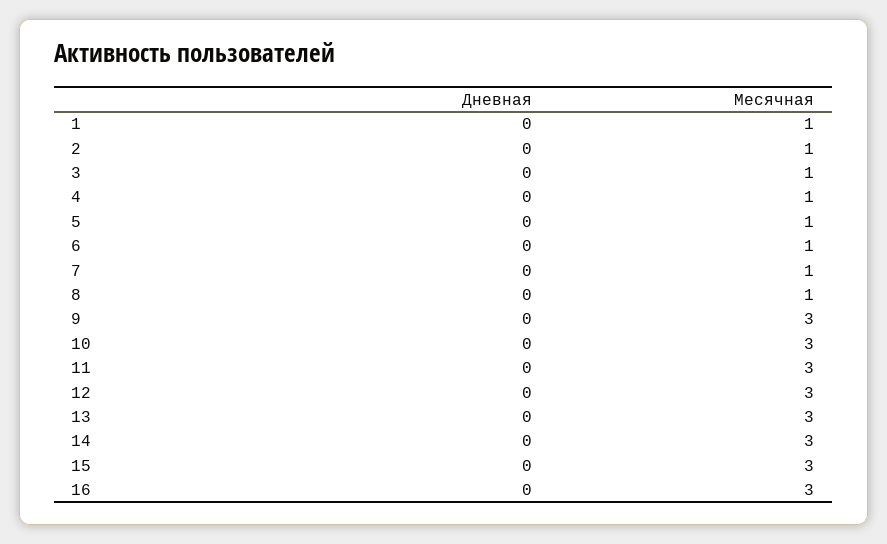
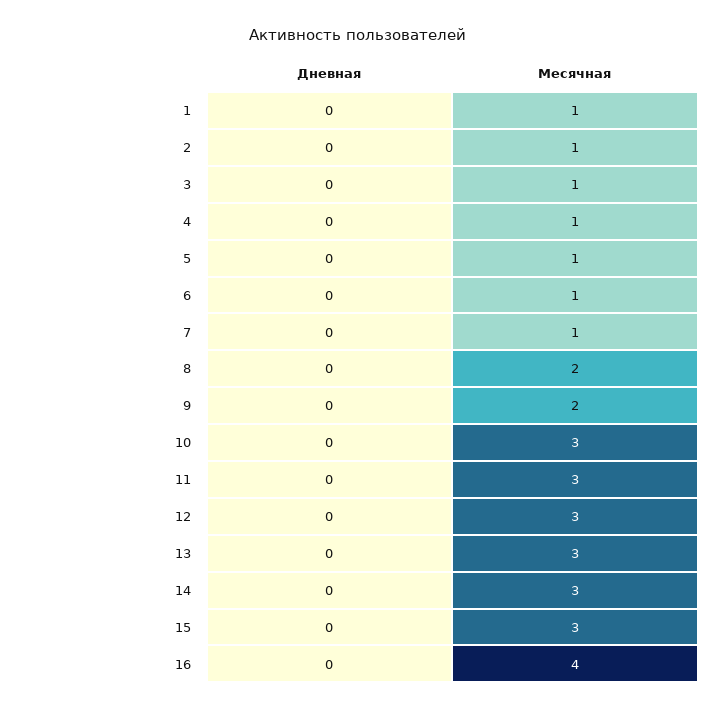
Месячная, 8: 1 -> 2
Месячная, 9: 3 -> 2
Месячная, 16: 3 -> 4

